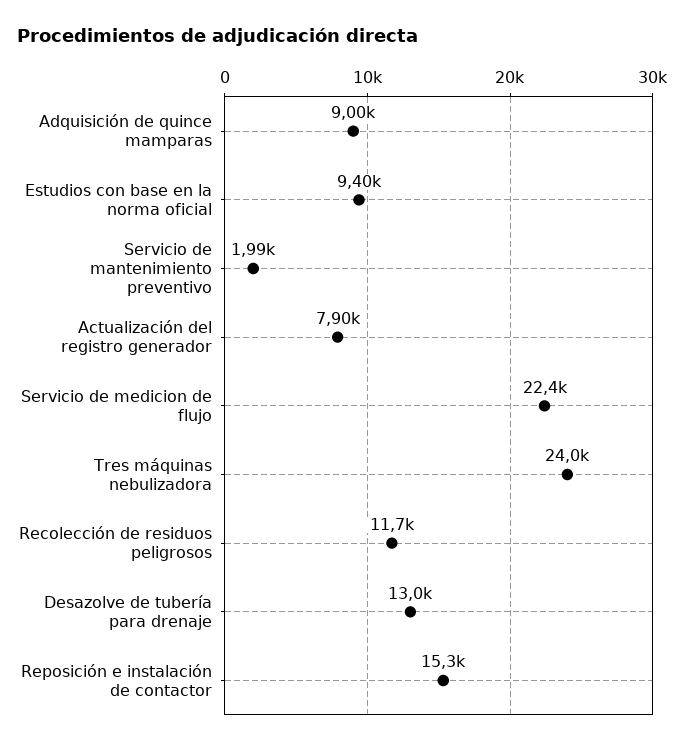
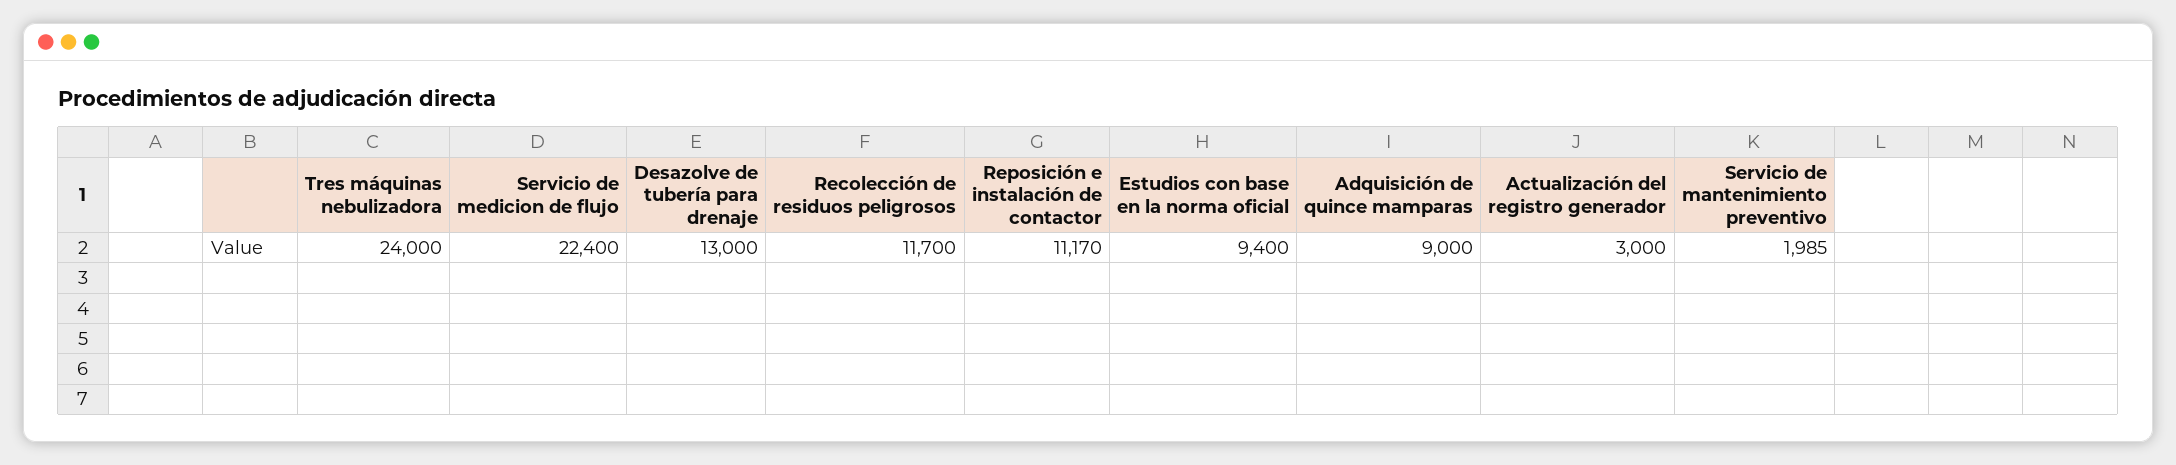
Actualización del registro generador: 7900 -> 3000
Reposición e instalación de contactor: 15300 -> 11170

